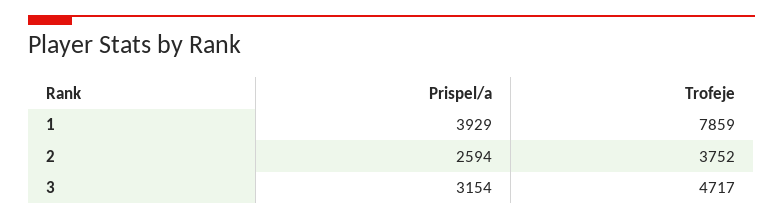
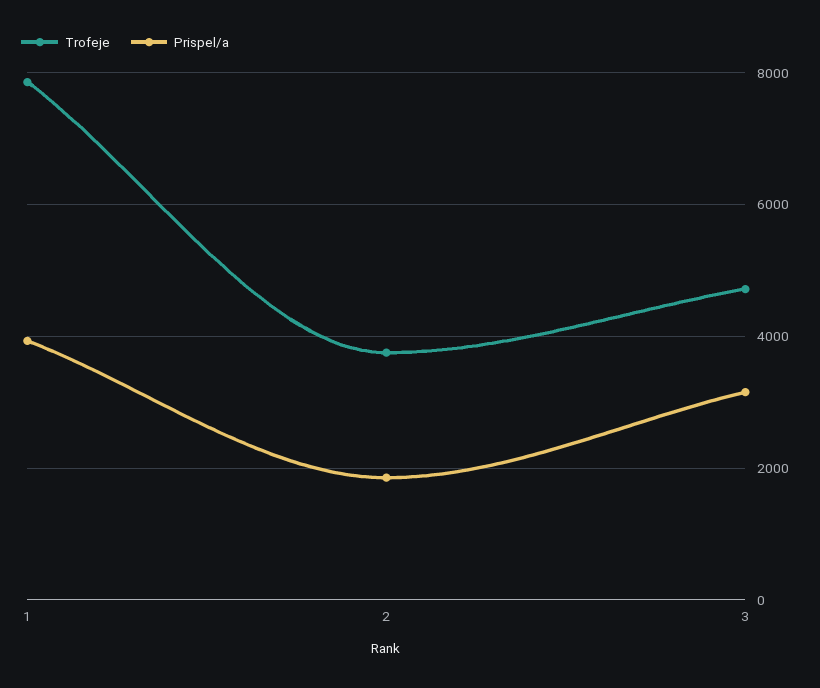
Prispel/a, 2: 2594 -> 1800

